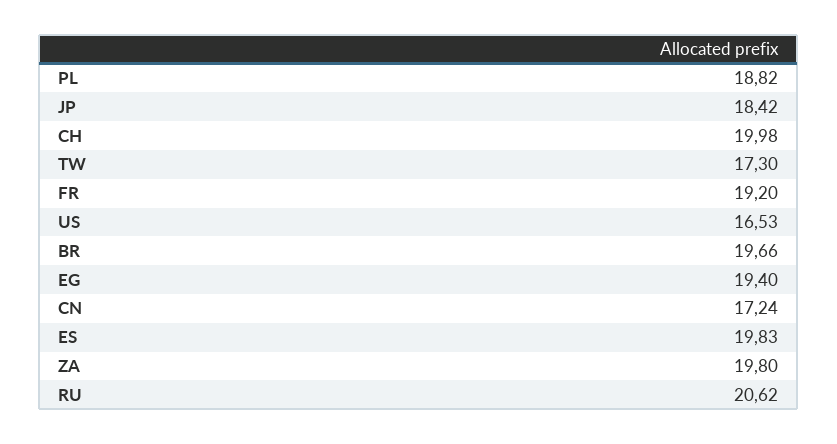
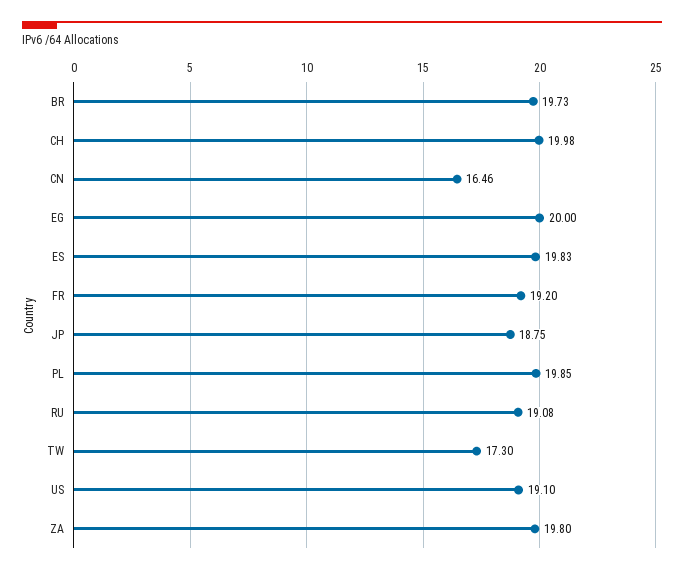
PL: 18.82 -> 19.85
JP: 18.42 -> 18.75
US: 16.53 -> 19.1
BR: 19.66 -> 19.73
EG: 19.4 -> 20
CN: 17.24 -> 16.46
RU: 20.62 -> 19.08

